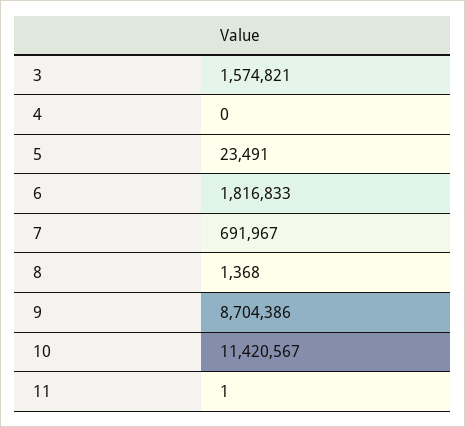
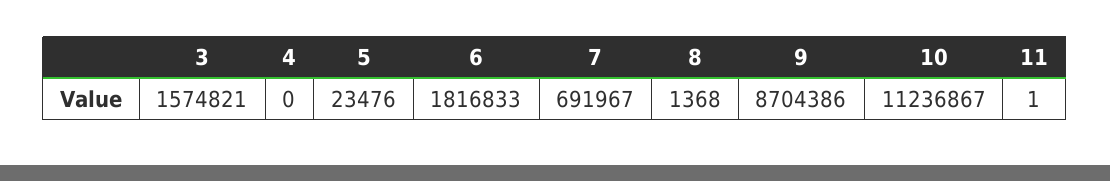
5: 23491 -> 23476
10: 11420567 -> 11236867

